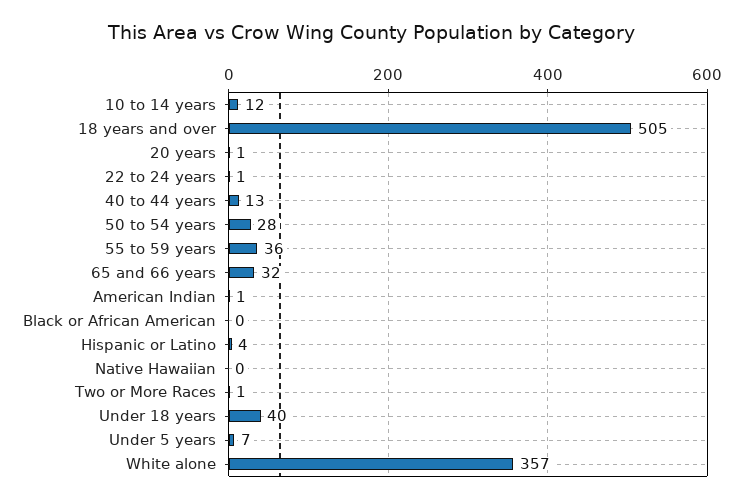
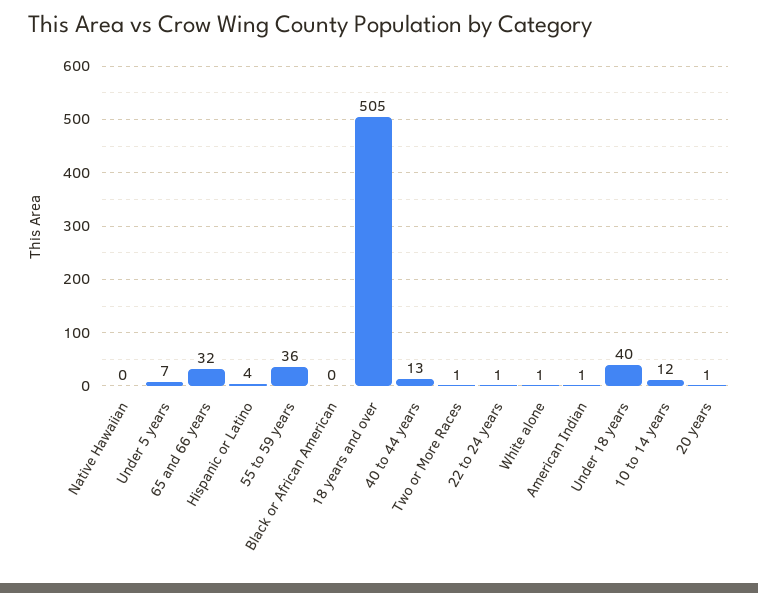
50 to 54 years: 28 -> none
White alone: 357 -> 1

